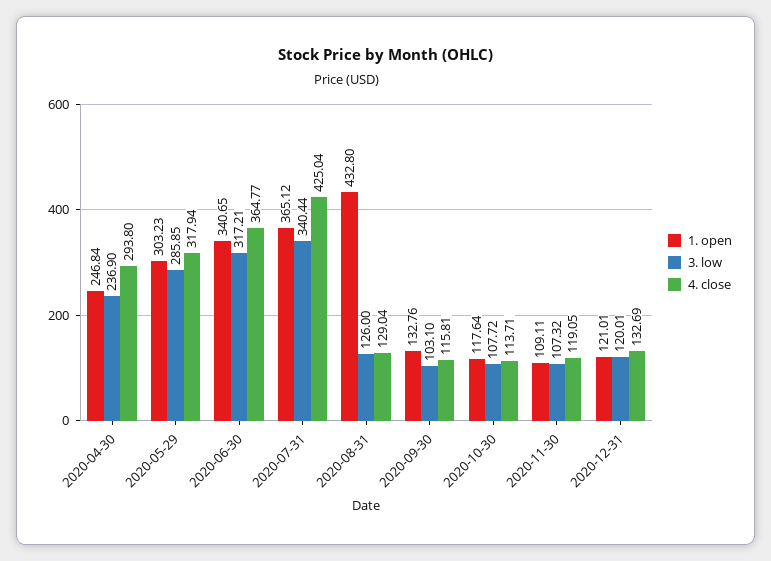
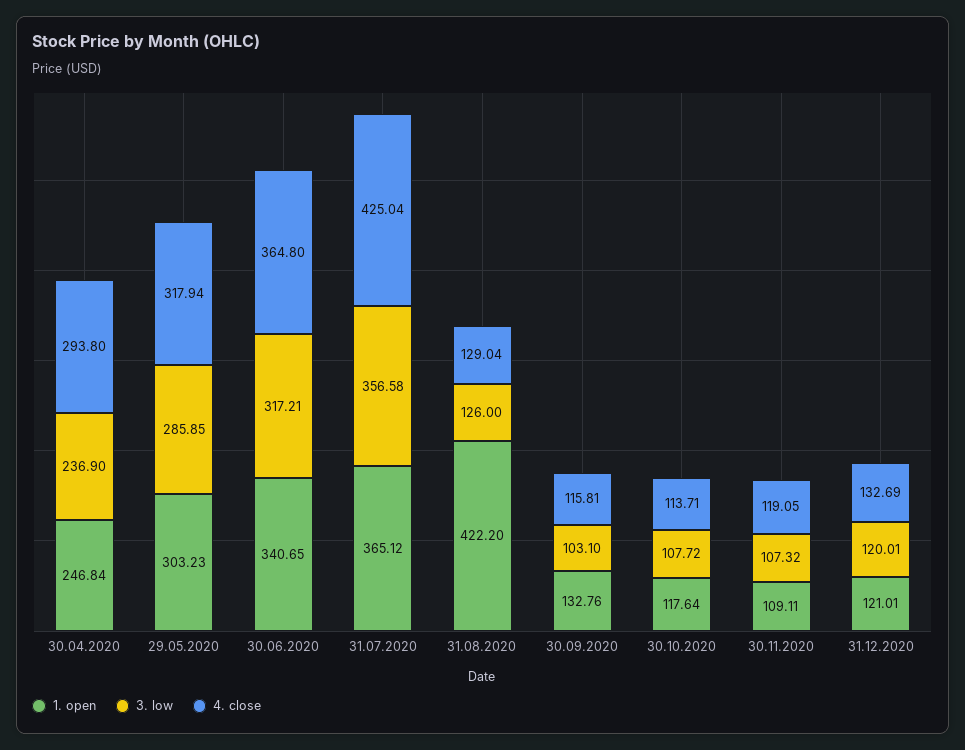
4. close, 2020-06-30: 364.77 -> 364.8
3. low, 2020-07-31: 340.44 -> 356.58
1. open, 2020-08-31: 432.8 -> 422.2

